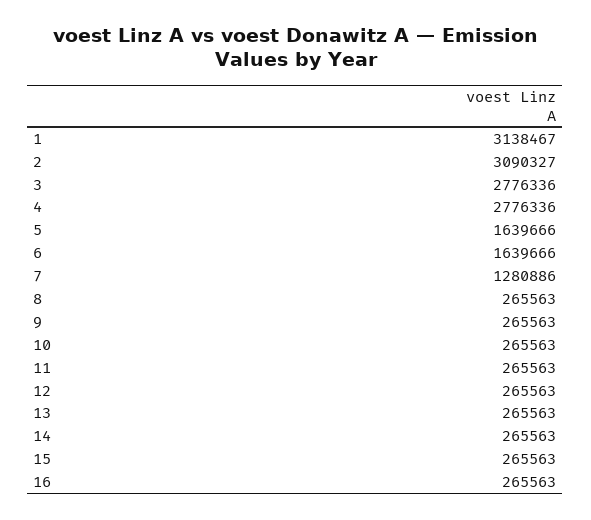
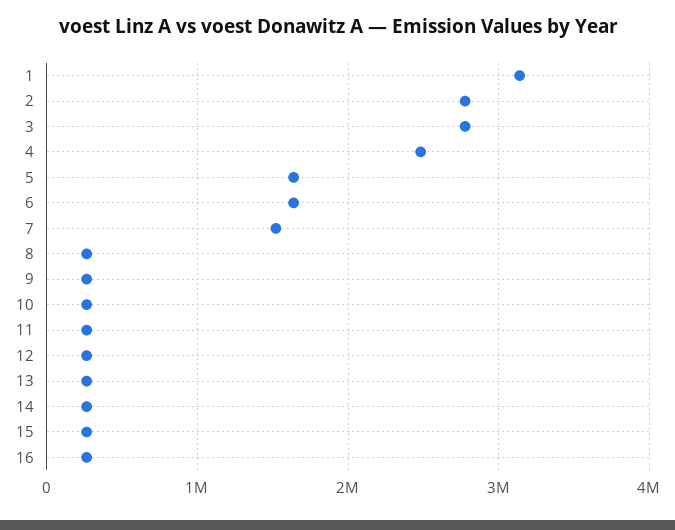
2: 3090327 -> 2800000
4: 2776336 -> 2500000
7: 1280886 -> 1500000

